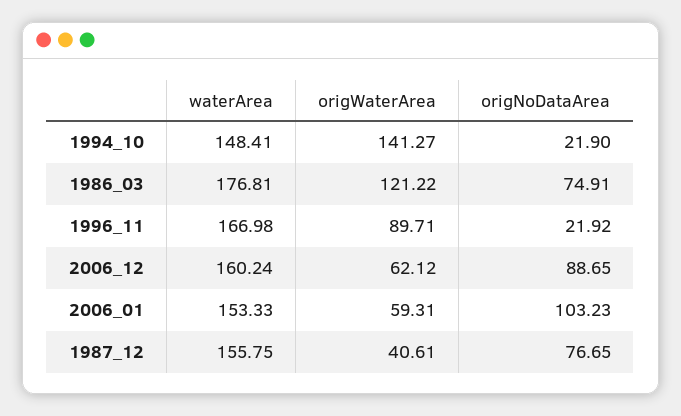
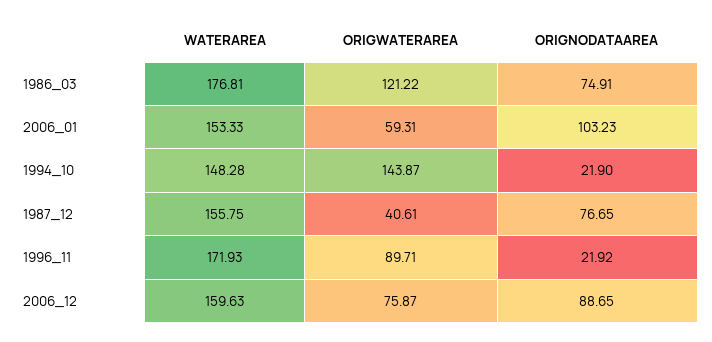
waterArea, 1994_10: 148.41 -> 148.28
origWaterArea, 1994_10: 141.27 -> 143.87
waterArea, 1996_11: 166.98 -> 171.93
waterArea, 2006_12: 160.24 -> 159.63
origWaterArea, 2006_12: 62.12 -> 75.87

